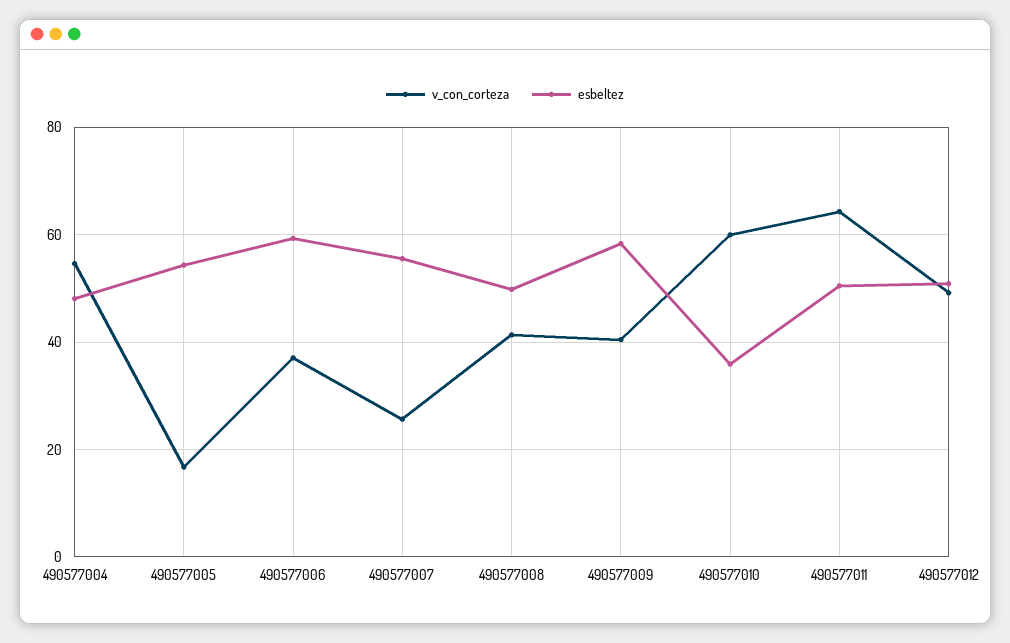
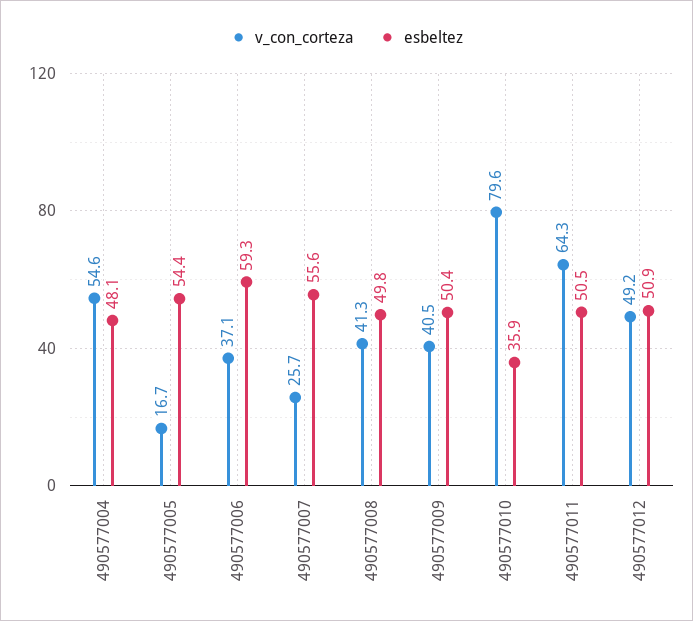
esbeltez, 490577009: 58 -> 50.4
v_con_corteza, 490577010: 60 -> 79.6

